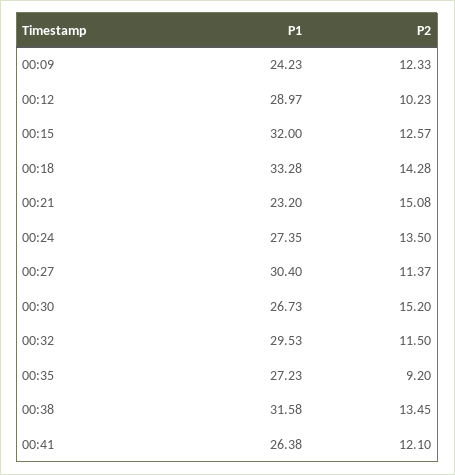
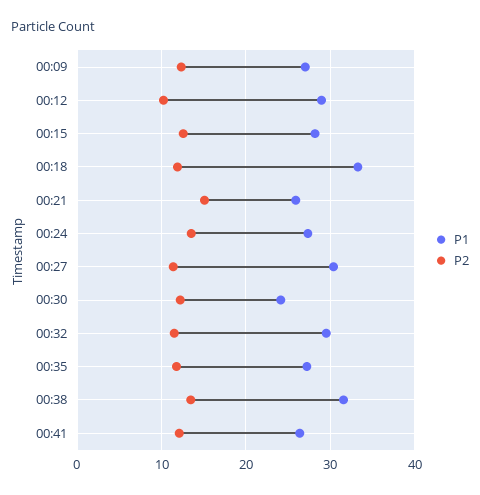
P1, 00:09: 24.23 -> 27
P1, 00:15: 32 -> 28
P2, 00:18: 14.28 -> 12
P1, 00:21: 23.2 -> 26
P1, 00:30: 26.73 -> 24
P2, 00:30: 15.2 -> 12
P2, 00:35: 9.2 -> 12

